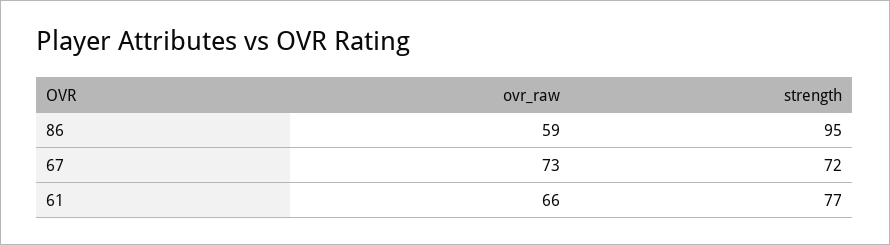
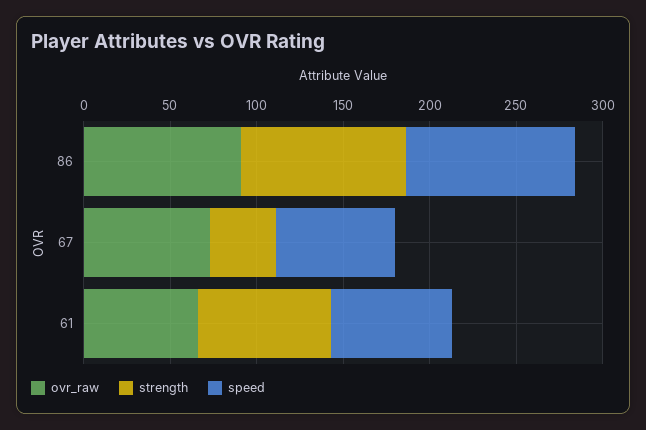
ovr_raw, 86: 59 -> 90
strength, 67: 72 -> 40
speed, 86: none -> 100
speed, 67: none -> 70
speed, 61: none -> 70

